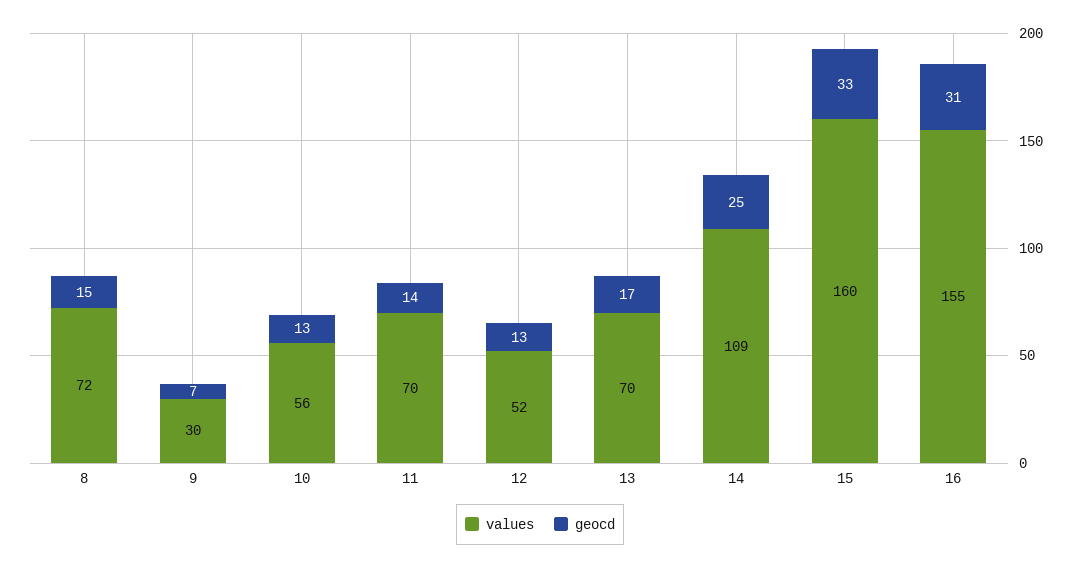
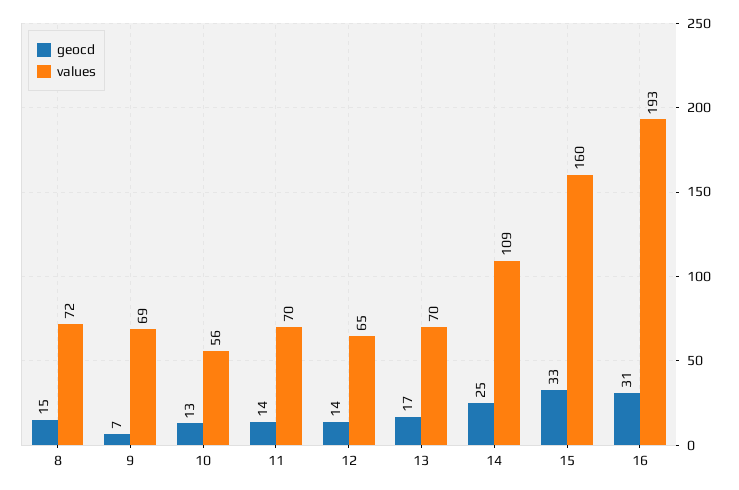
values, 9: 30 -> 69
values, 12: 52 -> 65
geocd, 12: 13 -> 14
values, 16: 155 -> 193

